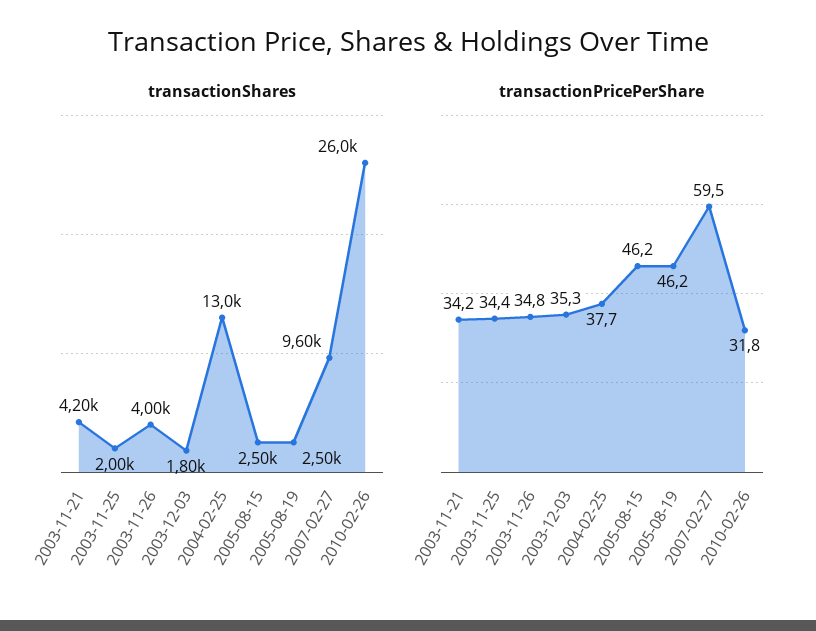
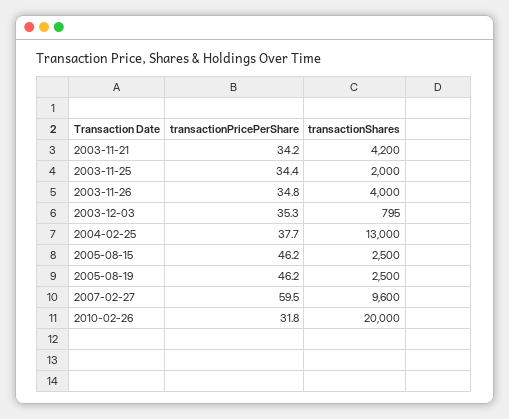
transactionShares, 2003-12-03: 1800 -> 795
transactionShares, 2010-02-26: 26000 -> 20000

